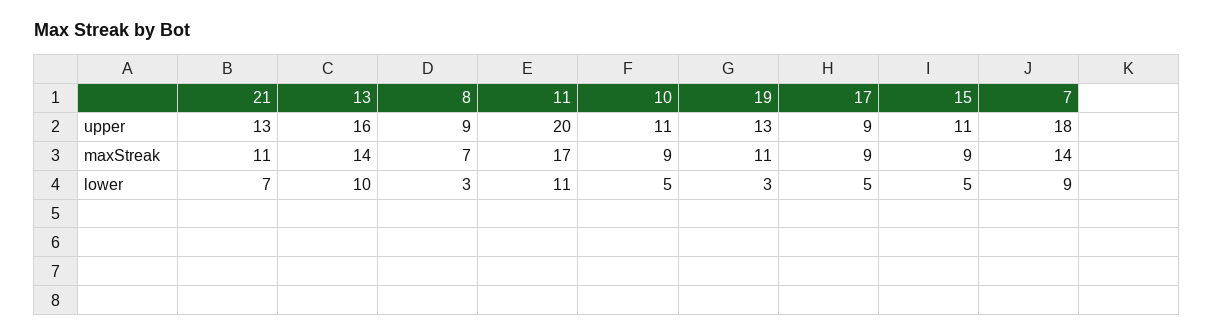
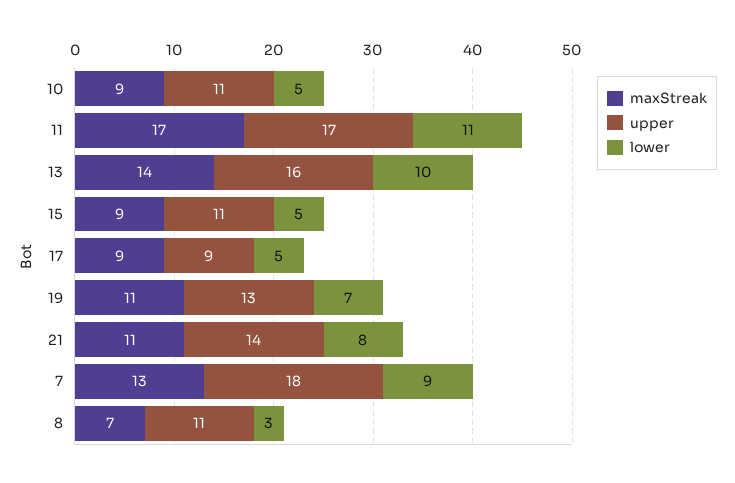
upper, 21: 13 -> 14
upper, 8: 9 -> 11
upper, 11: 20 -> 17
maxStreak, 7: 14 -> 13
lower, 21: 7 -> 8
lower, 19: 3 -> 7

